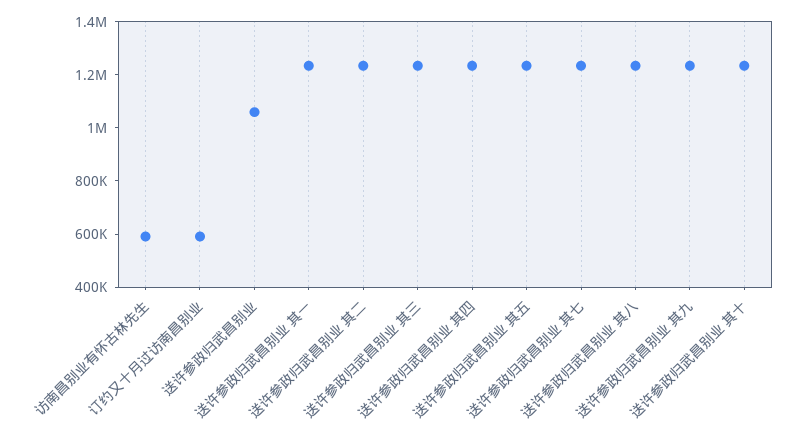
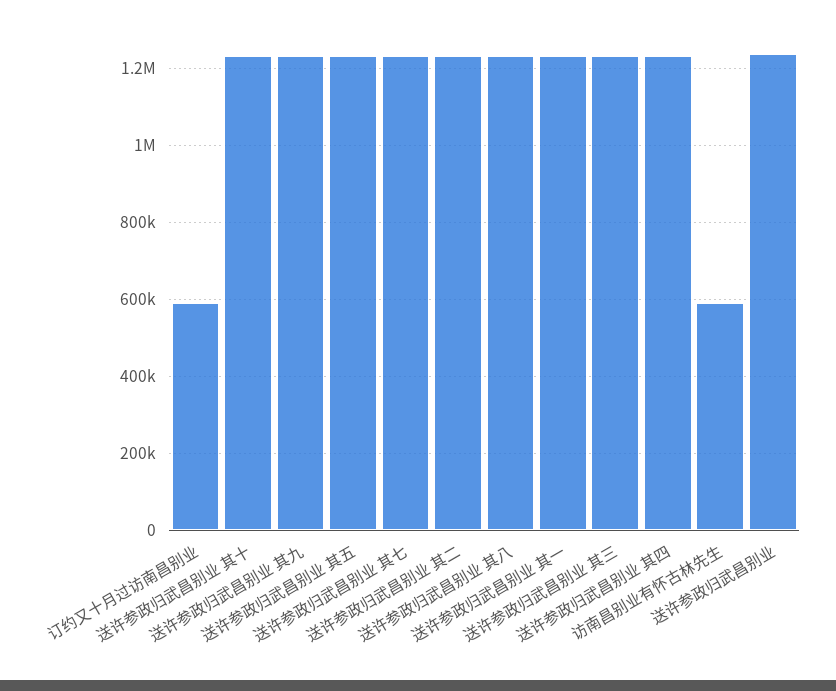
送许参政归武昌别业: 1050000 -> 1240000

